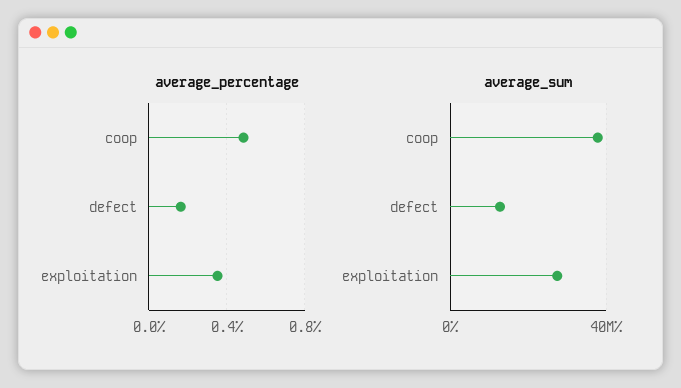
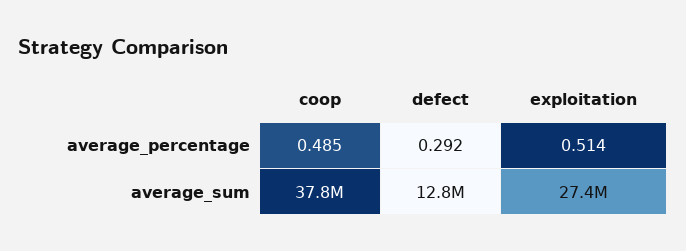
average_percentage, defect: 0.15 -> 0.292
average_percentage, exploitation: 0.35 -> 0.514

